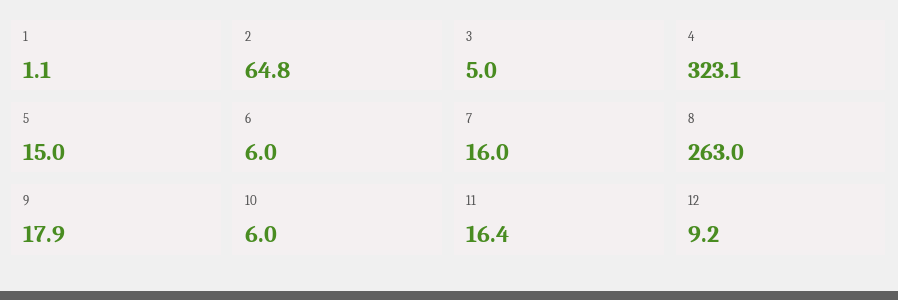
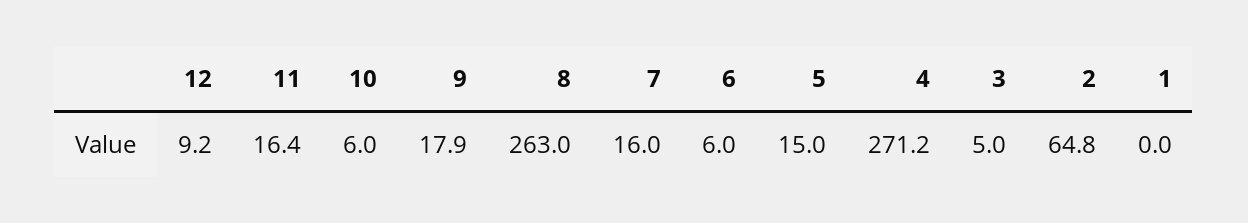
1: 1.1 -> 0
4: 323.1 -> 271.2

